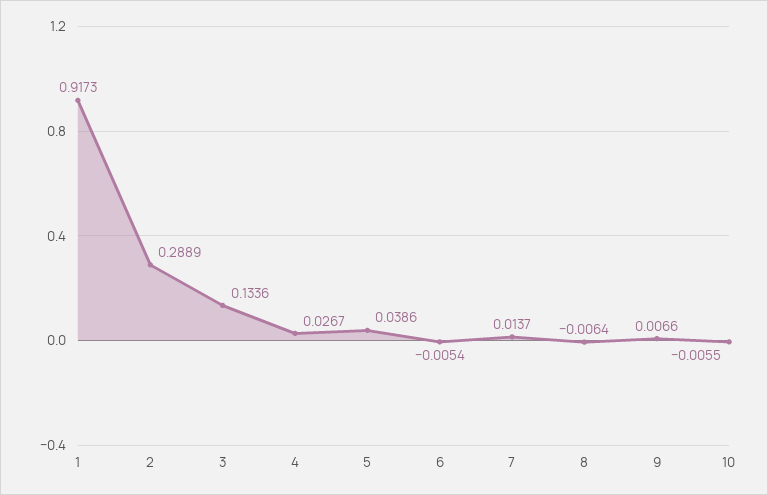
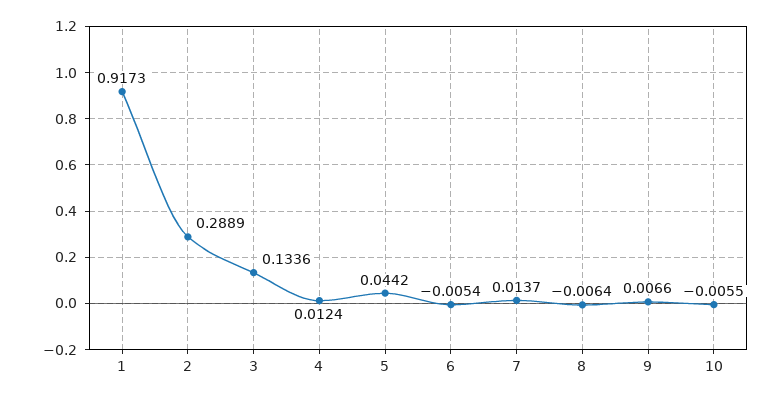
4: 0.0267 -> 0.0124
5: 0.0386 -> 0.0442

